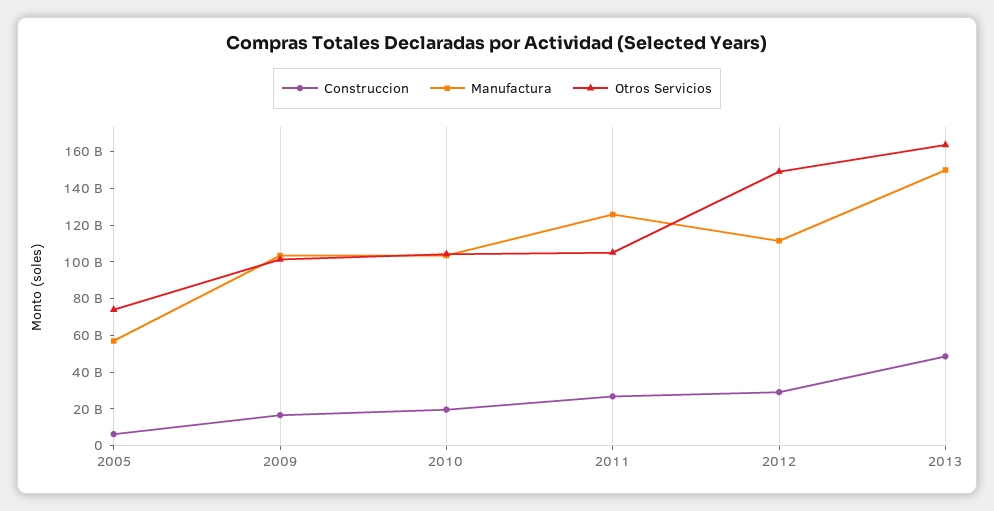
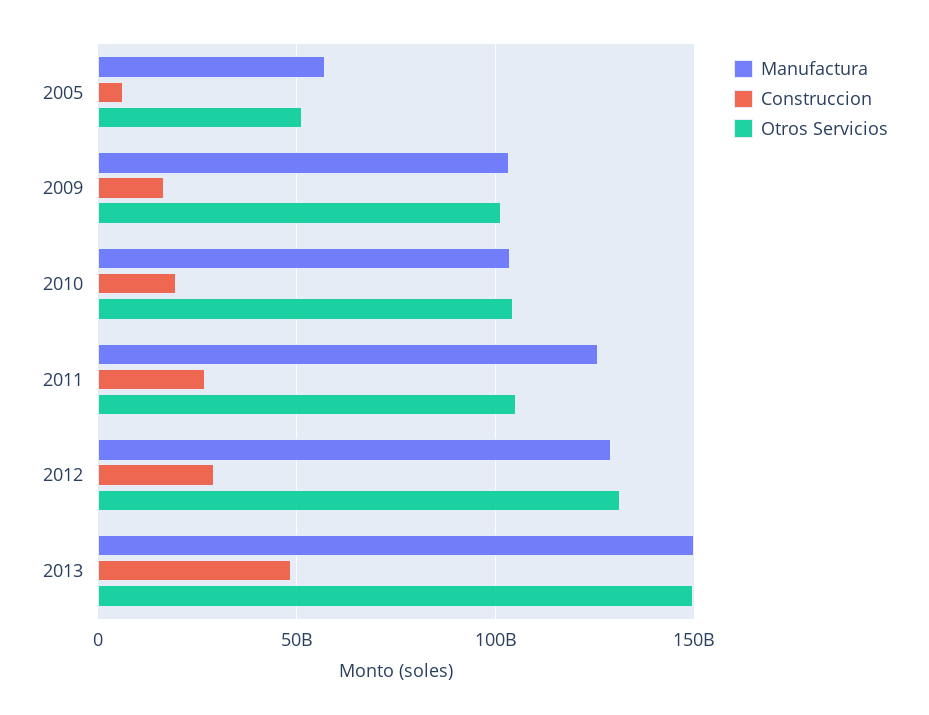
Otros Servicios, 2005: 75000000000 -> 50000000000
Manufactura, 2012: 110000000000 -> 130000000000
Otros Servicios, 2012: 150000000000 -> 130000000000
Otros Servicios, 2013: 165000000000 -> 150000000000

